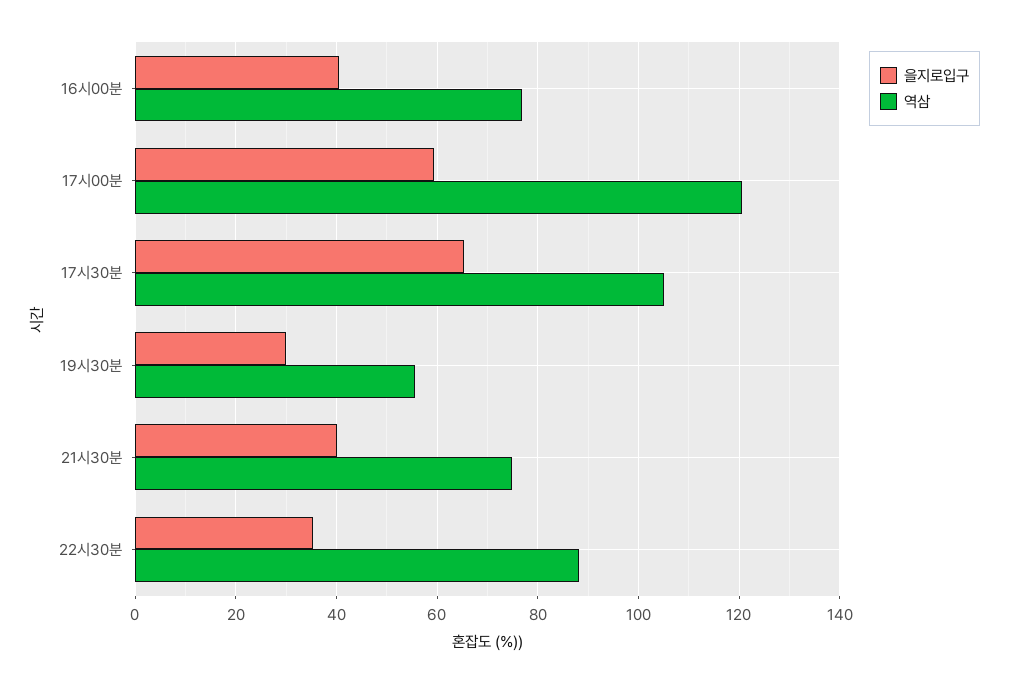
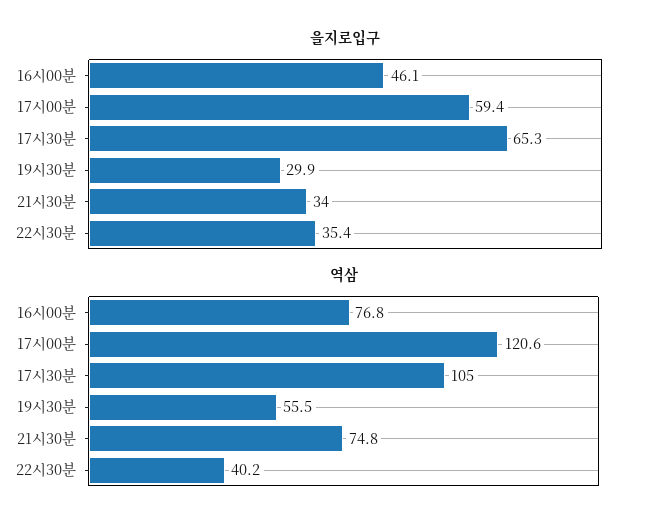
을지로입구, 16시00분: 40 -> 46.1
을지로입구, 21시30분: 40 -> 34
역삼, 22시30분: 88 -> 40.2

